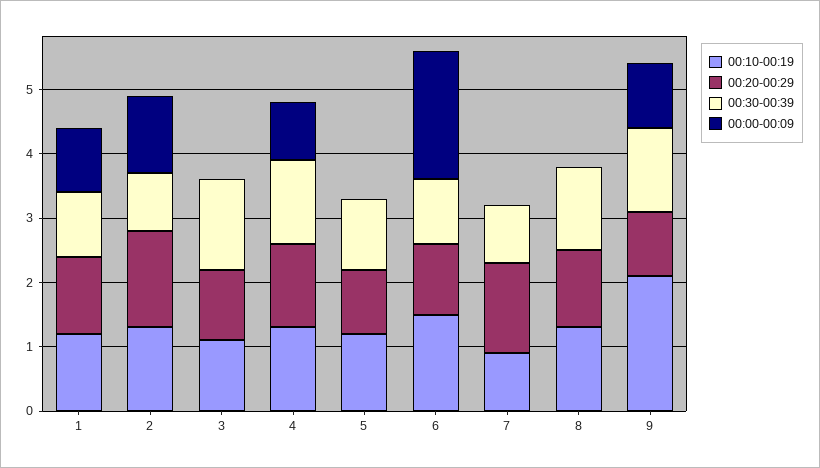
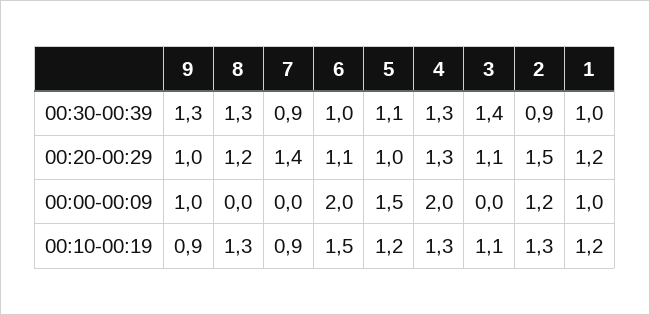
00:00-00:09, 4: 1 -> 2
00:00-00:09, 5: 0 -> 1.5
00:10-00:19, 9: 2 -> 0.9

